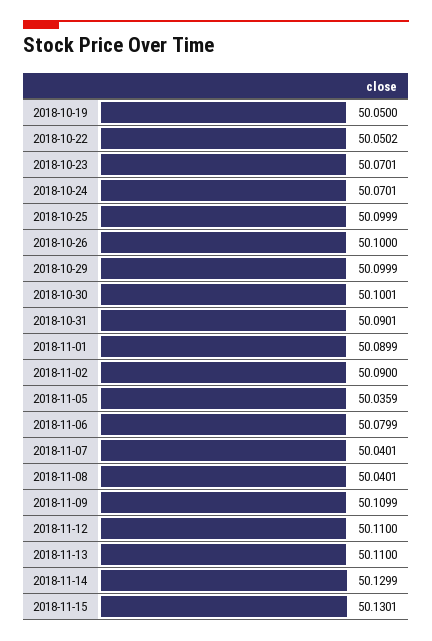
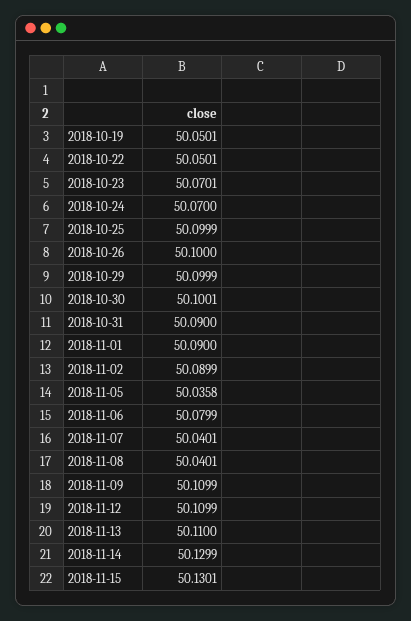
2018-10-19: 50.05 -> 50.0501
2018-10-22: 50.0502 -> 50.0501
2018-10-24: 50.0701 -> 50.07
2018-10-31: 50.0901 -> 50.09
2018-11-01: 50.0899 -> 50.09
2018-11-02: 50.09 -> 50.0899
2018-11-05: 50.0359 -> 50.0358
2018-11-12: 50.11 -> 50.1099

